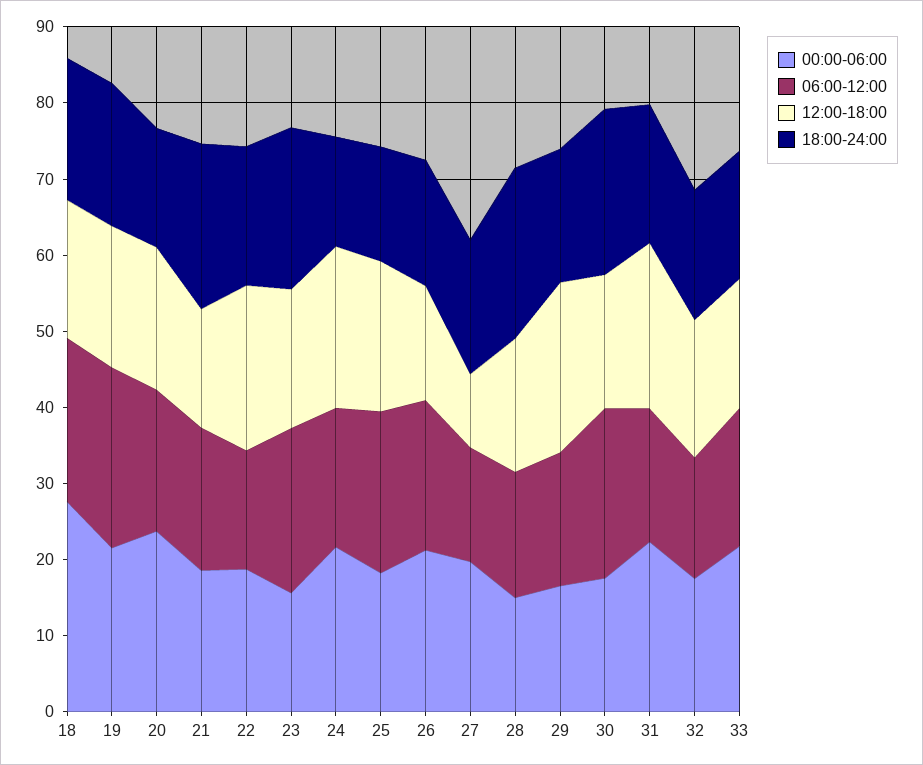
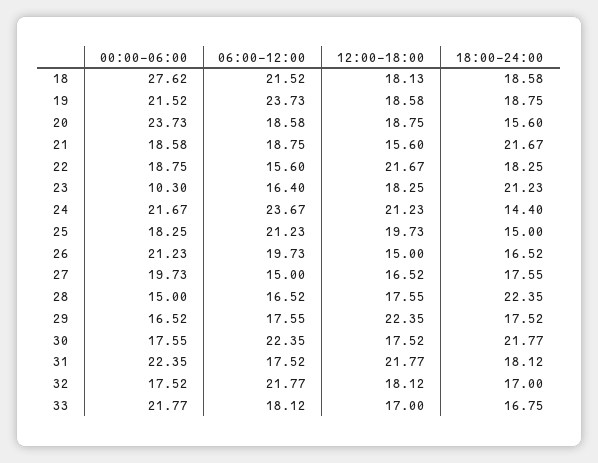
00:00-06:00, 23: 16 -> 10.3
06:00-12:00, 23: 22 -> 16.4
06:00-12:00, 24: 18 -> 23.67
12:00-18:00, 27: 10 -> 16.52
06:00-12:00, 32: 16 -> 21.77

